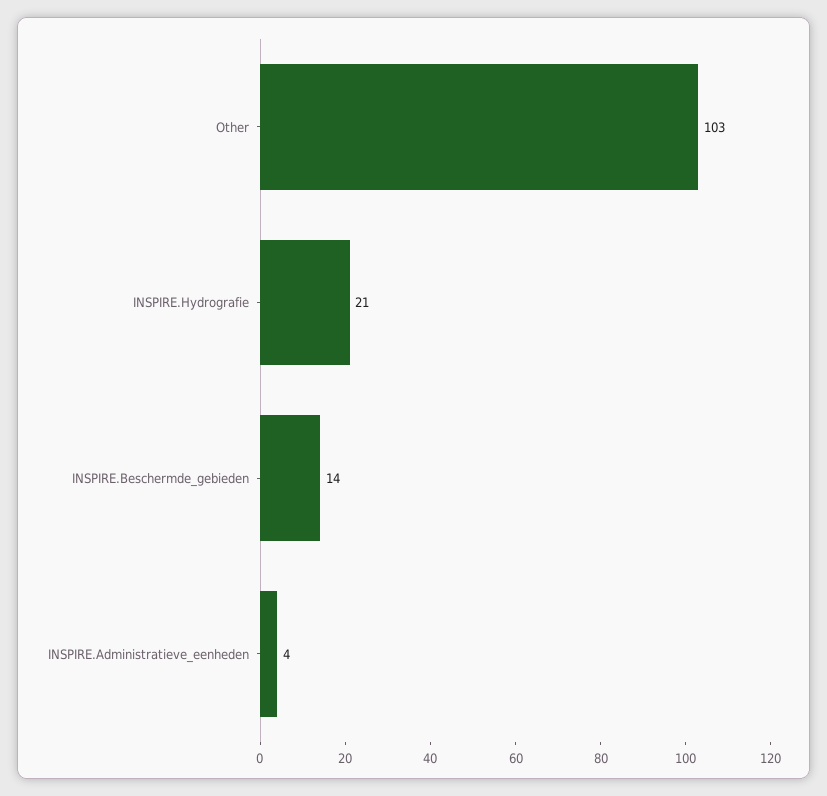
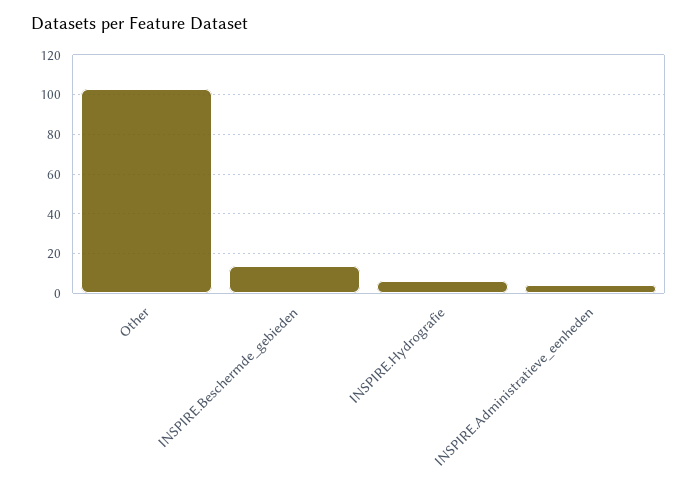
INSPIRE.Hydrografie: 21 -> 5

